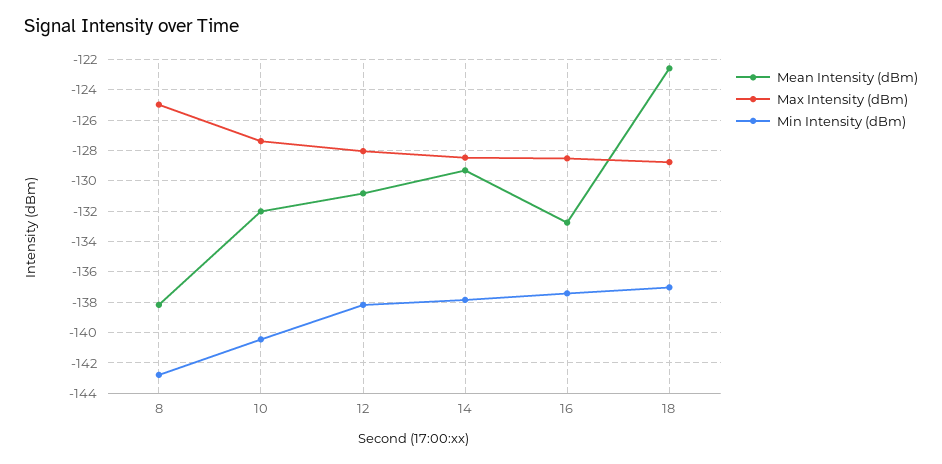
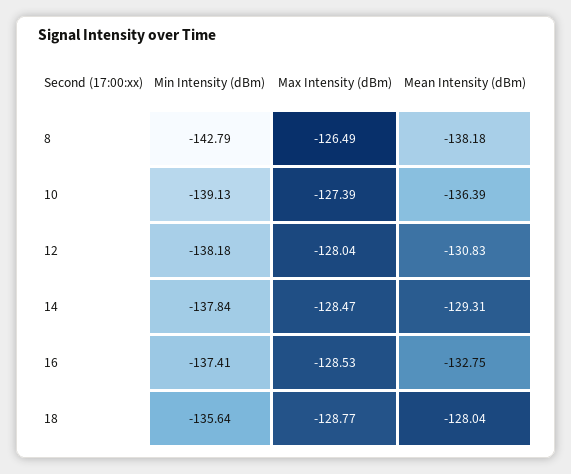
Max Intensity (dBm), 8: -125 -> -126.49
Mean Intensity (dBm), 10: -132 -> -136.39
Min Intensity (dBm), 10: -140.5 -> -139.13
Mean Intensity (dBm), 18: -122.5 -> -128.04
Min Intensity (dBm), 18: -137 -> -135.64

